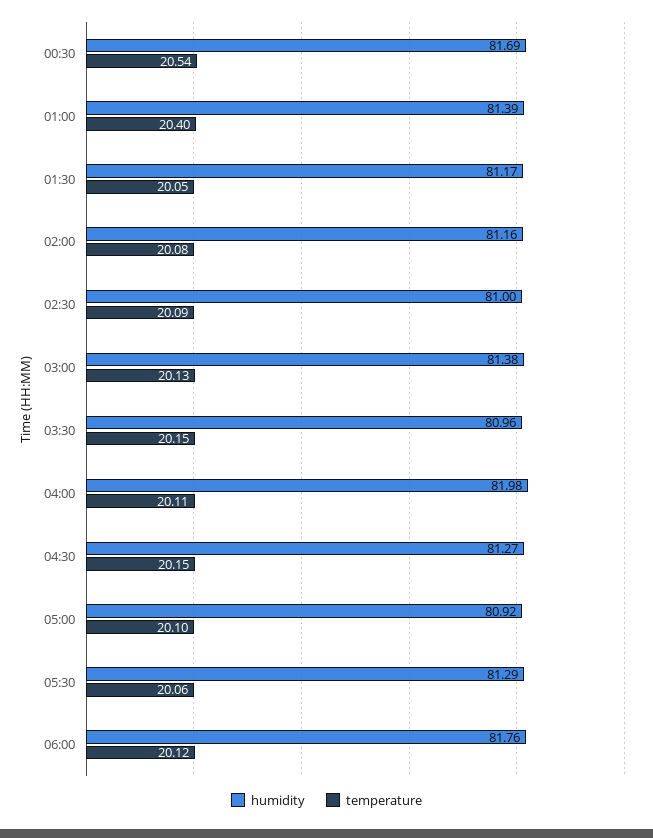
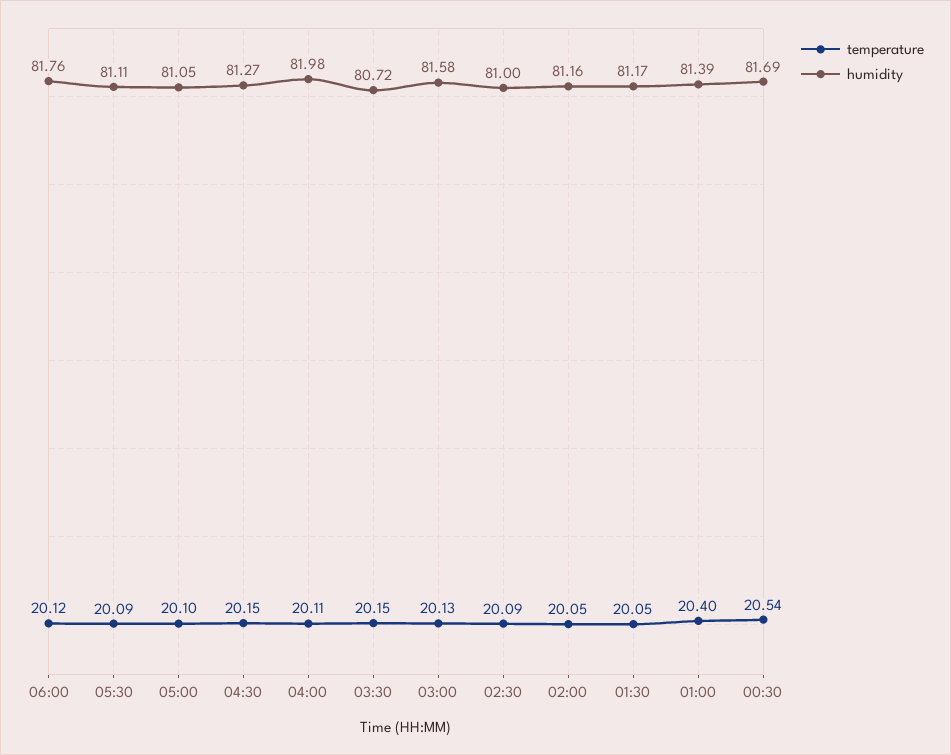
temperature, 02:00: 20.08 -> 20.05
humidity, 03:00: 81.38 -> 81.58
humidity, 03:30: 80.96 -> 80.72
humidity, 05:00: 80.92 -> 81.05
humidity, 05:30: 81.29 -> 81.11
temperature, 05:30: 20.06 -> 20.09

